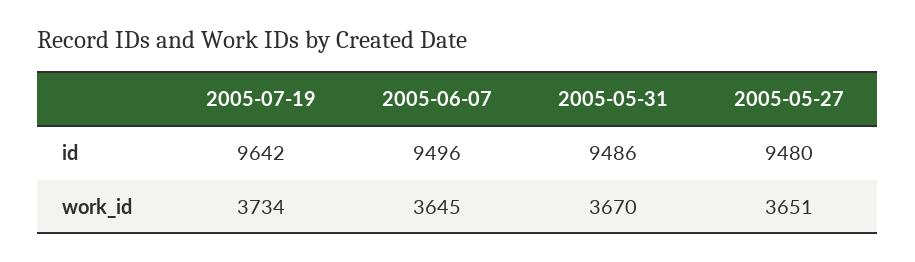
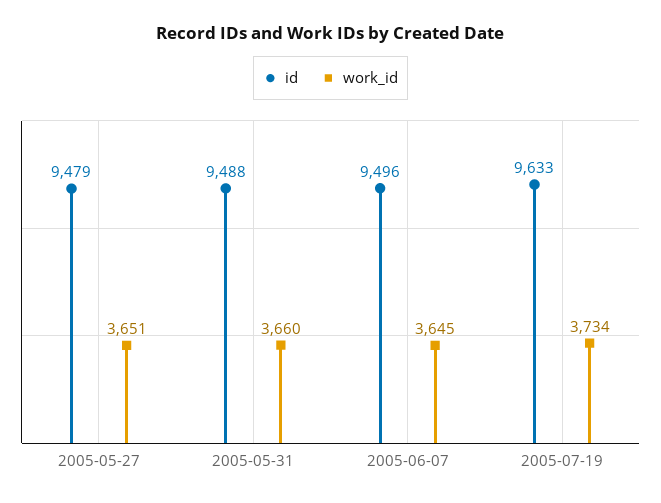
id, 2005-07-19: 9642 -> 9633
id, 2005-05-31: 9486 -> 9488
id, 2005-05-27: 9480 -> 9479
work_id, 2005-05-31: 3670 -> 3660

